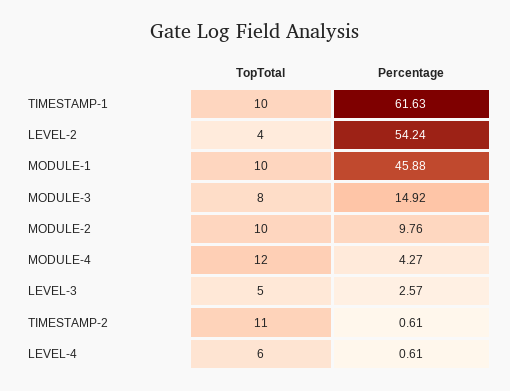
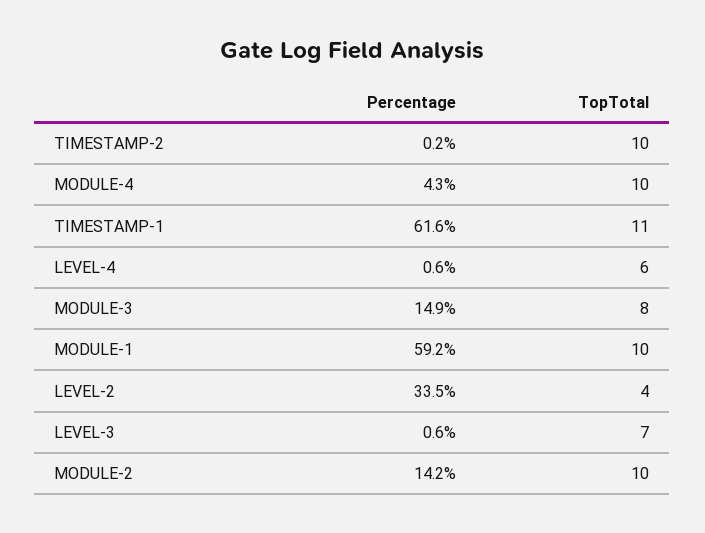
TopTotal, TIMESTAMP-1: 10 -> 11
Percentage, LEVEL-2: 54.24 -> 33.5
Percentage, MODULE-1: 45.88 -> 59.2
Percentage, MODULE-2: 9.76 -> 14.2
TopTotal, MODULE-4: 12 -> 10
TopTotal, LEVEL-3: 5 -> 7
Percentage, LEVEL-3: 2.57 -> 0.6
TopTotal, TIMESTAMP-2: 11 -> 10
Percentage, TIMESTAMP-2: 0.61 -> 0.2

